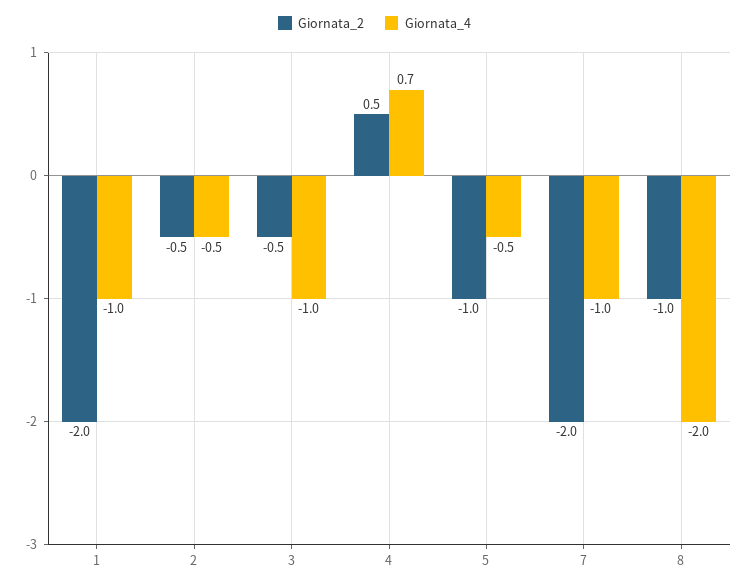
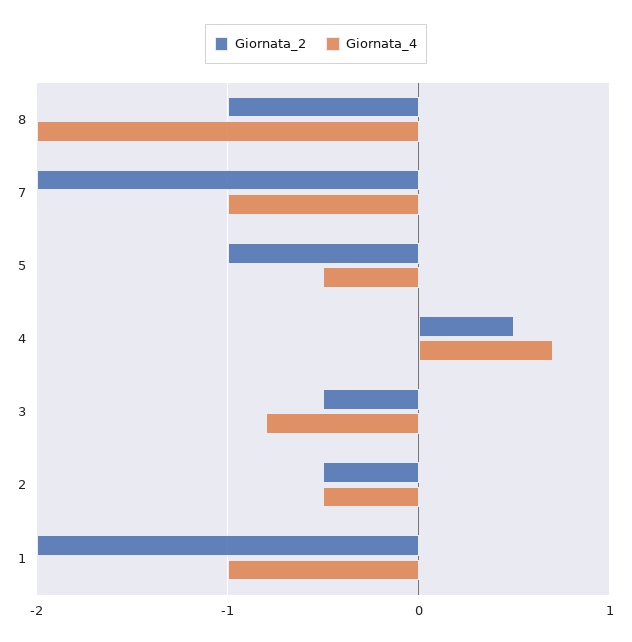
Giornata_4, 3: -1 -> -0.8

